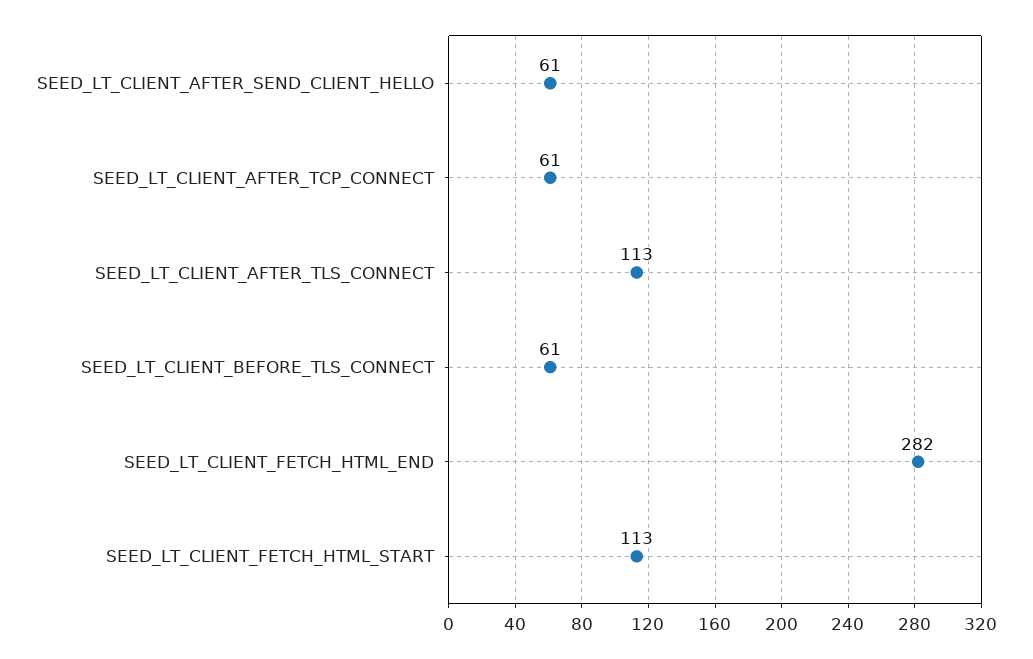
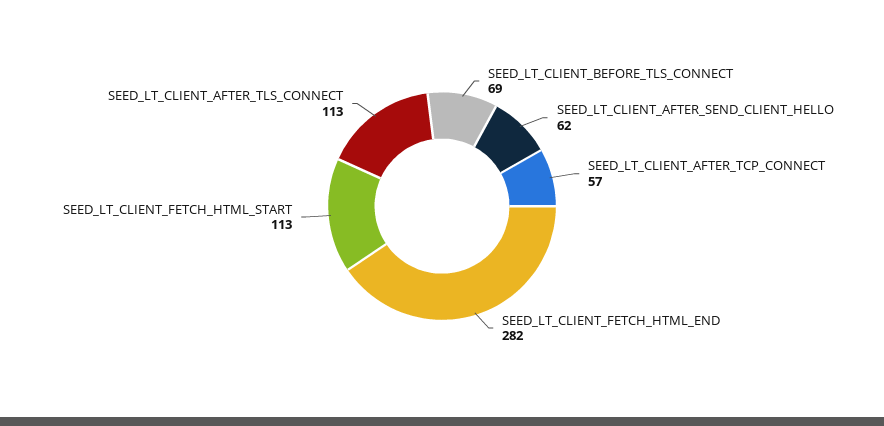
SEED_LT_CLIENT_AFTER_SEND_CLIENT_HELLO: 61 -> 62
SEED_LT_CLIENT_AFTER_TCP_CONNECT: 61 -> 57
SEED_LT_CLIENT_BEFORE_TLS_CONNECT: 61 -> 69

